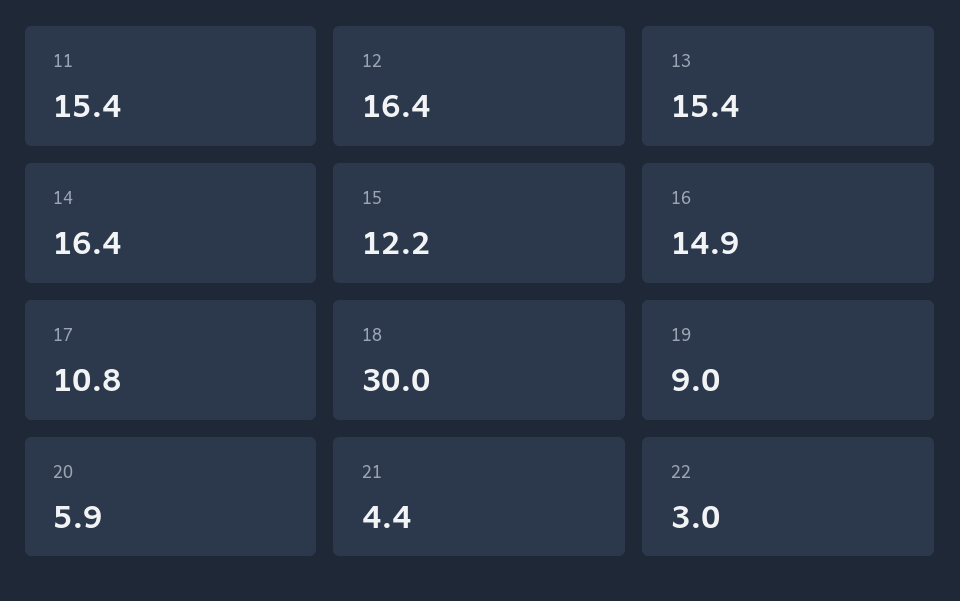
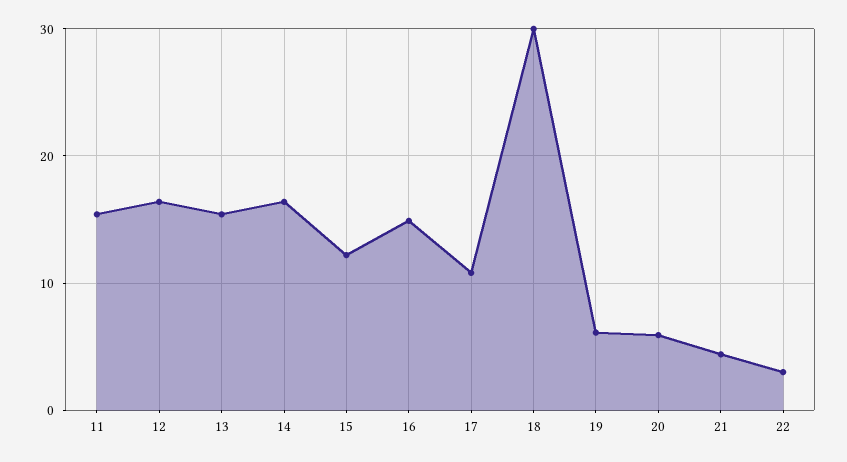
19: 9 -> 6

